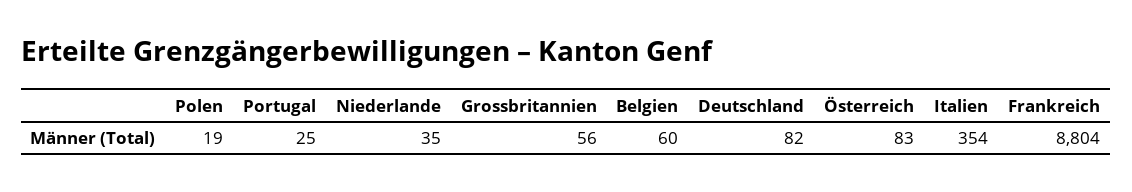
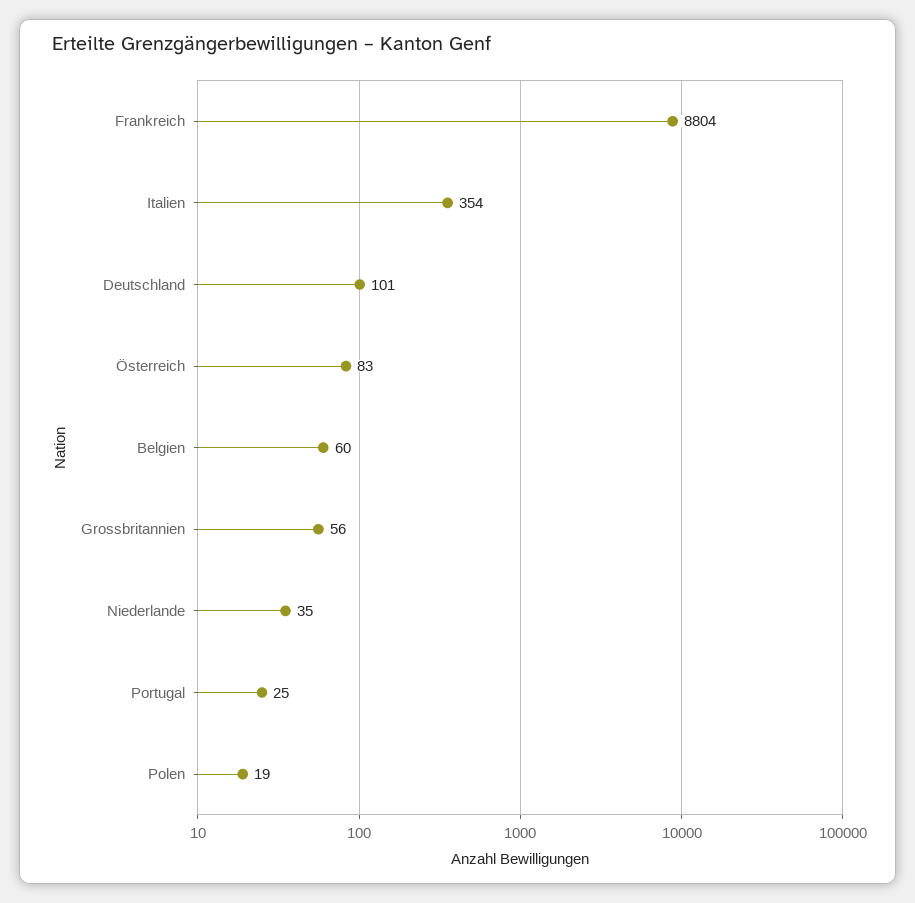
Deutschland: 82 -> 101

